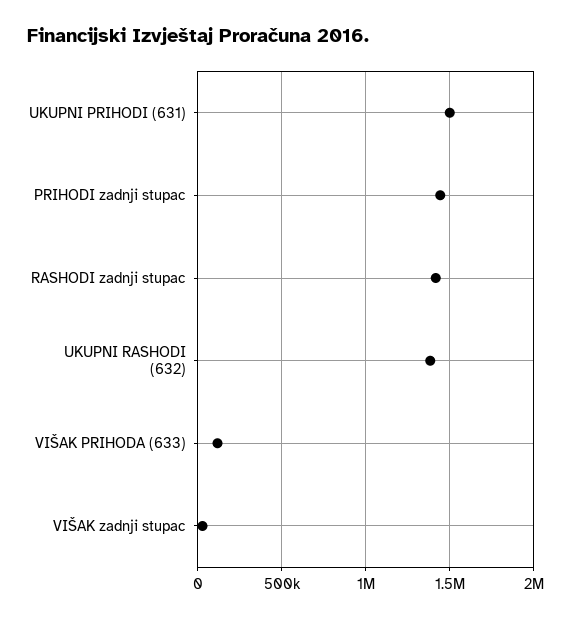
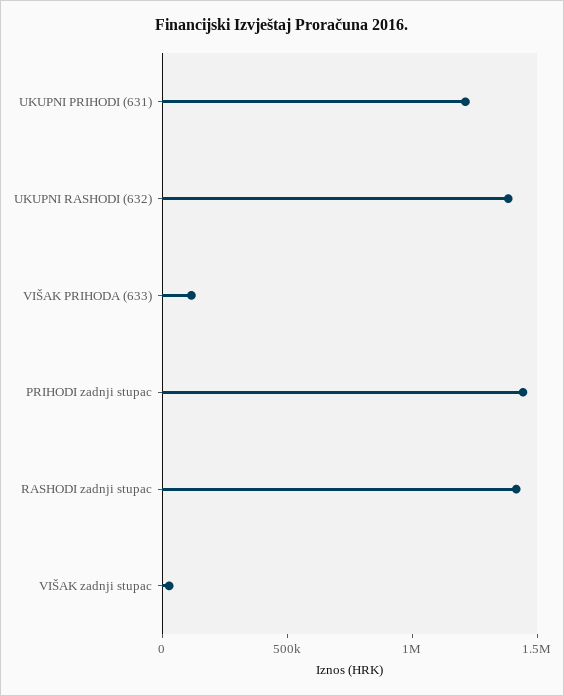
UKUPNI PRIHODI (631): 1500000 -> 1200000

